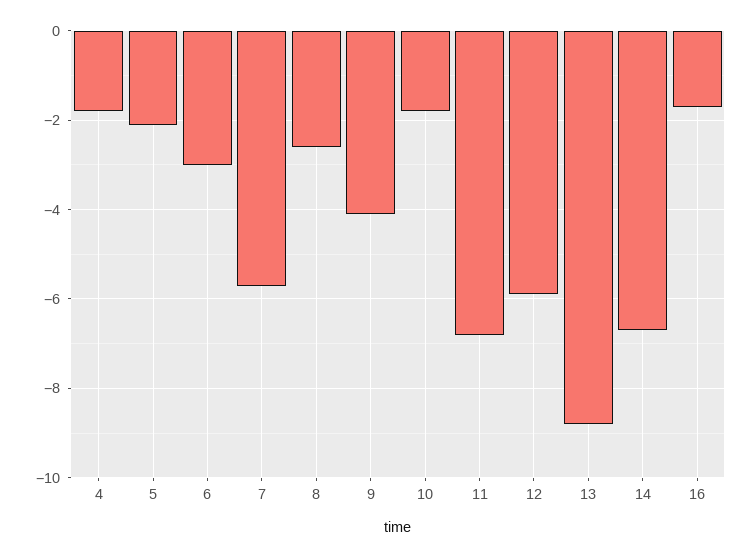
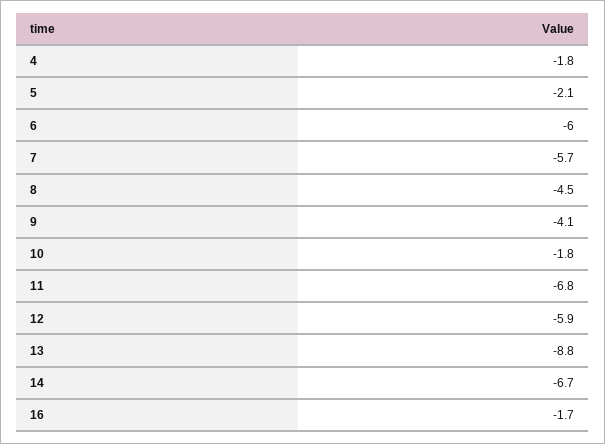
6: -3 -> -6
8: -2.5 -> -4.5

